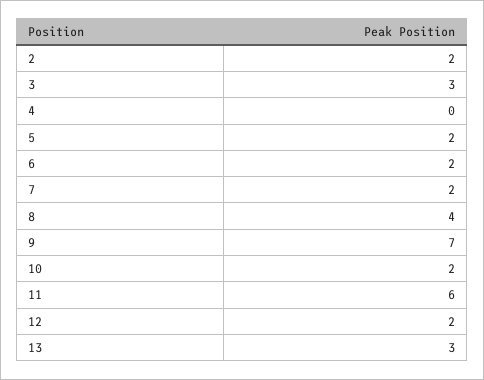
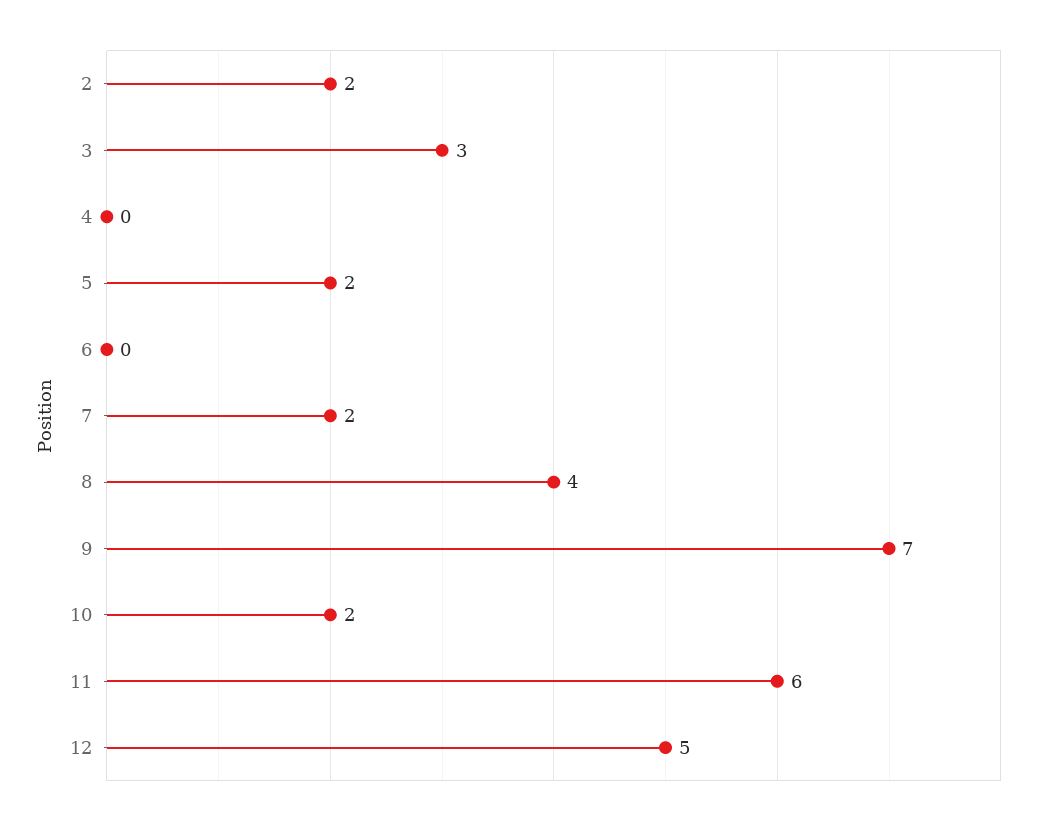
6: 2 -> 0
12: 2 -> 5
13: 3 -> none

